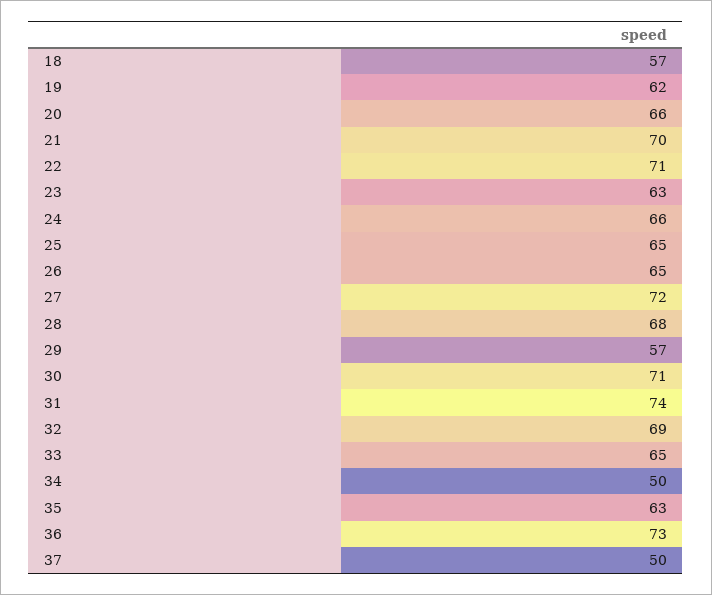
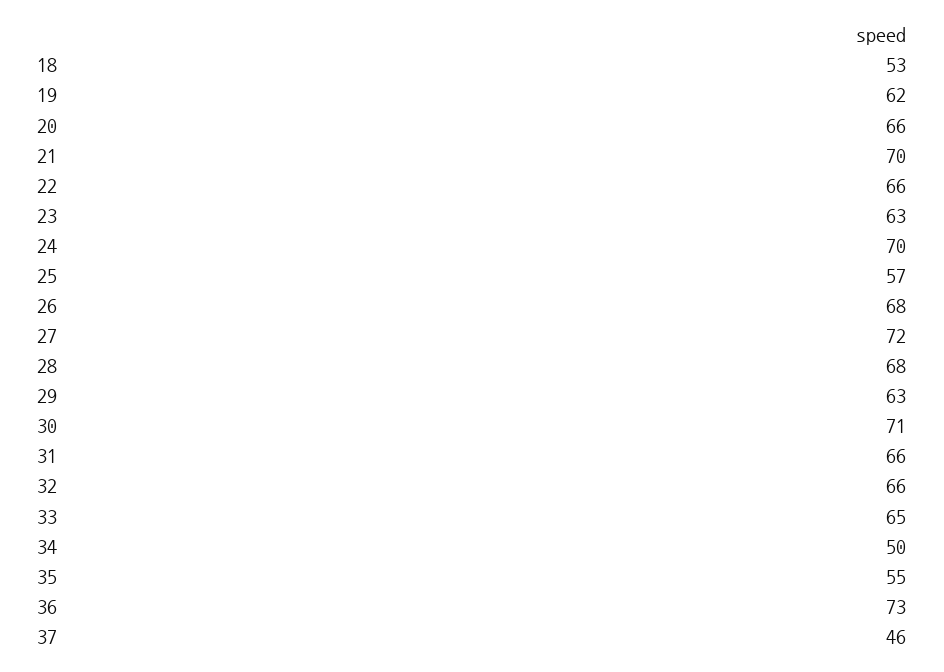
18: 57 -> 53
22: 71 -> 66
24: 66 -> 70
25: 65 -> 57
26: 65 -> 68
29: 57 -> 63
31: 74 -> 66
32: 69 -> 66
35: 63 -> 55
37: 50 -> 46

